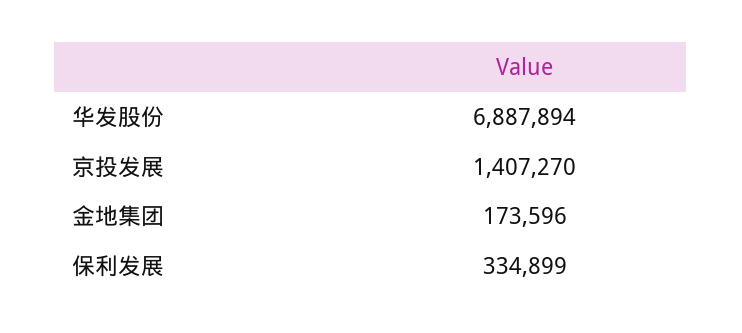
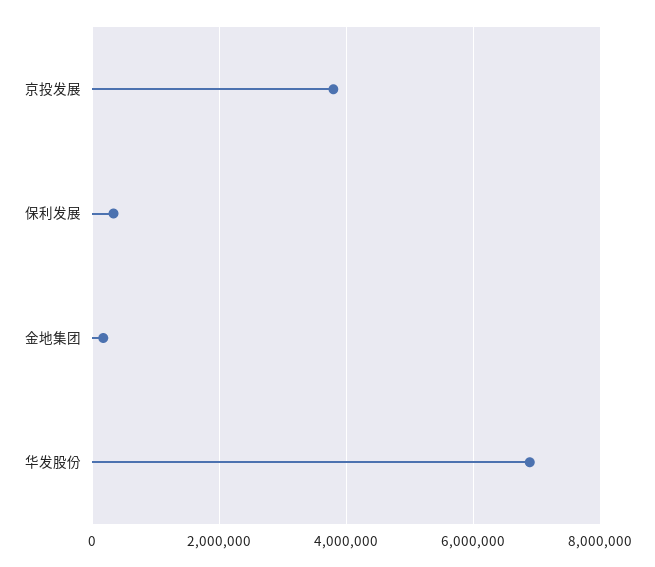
京投发展: 1407270 -> 3800000

